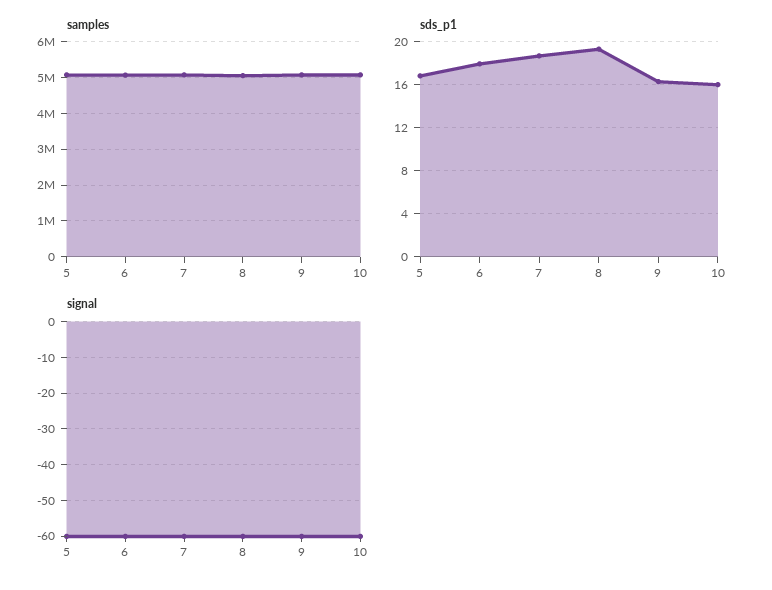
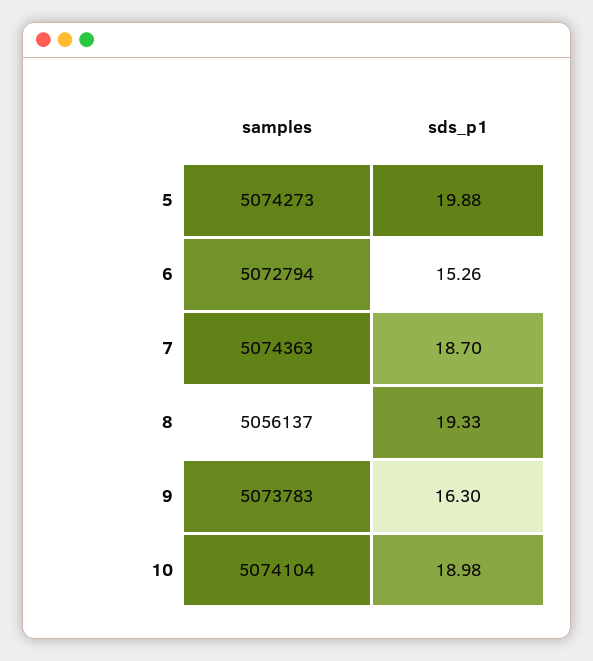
sds_p1, 5: 17 -> 19.88
sds_p1, 6: 18 -> 15.26
sds_p1, 10: 16 -> 18.98
signal, 5: -60 -> none
signal, 6: -60 -> none
signal, 7: -60 -> none
signal, 8: -60 -> none
signal, 9: -60 -> none
signal, 10: -60 -> none

